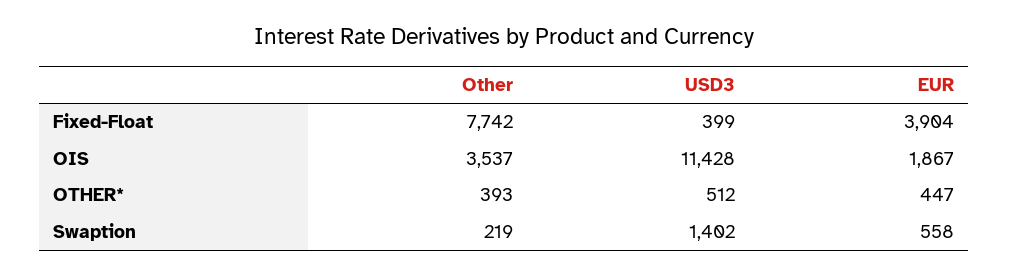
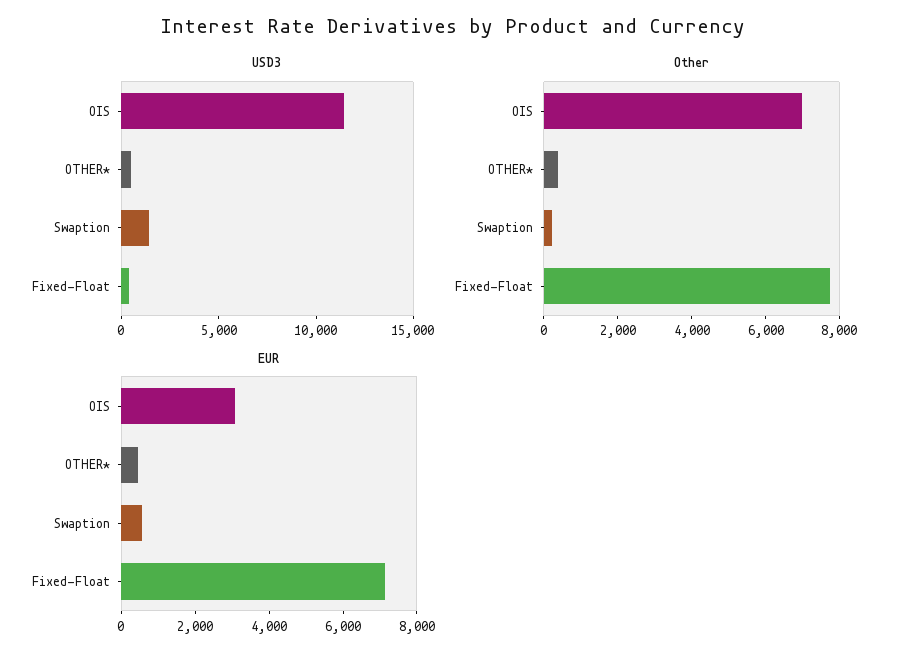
EUR, Fixed-Float: 3904 -> 7000
Other, OIS: 3537 -> 7000
EUR, OIS: 1867 -> 3000

